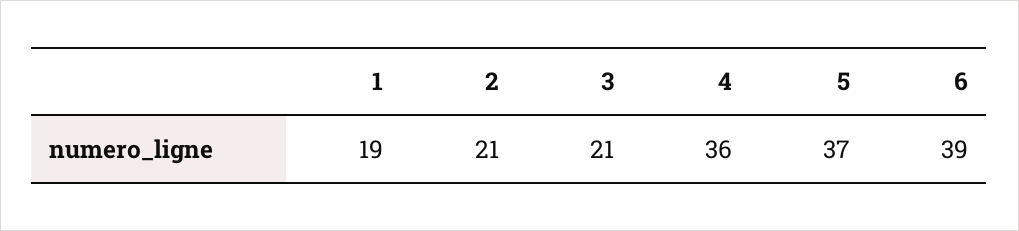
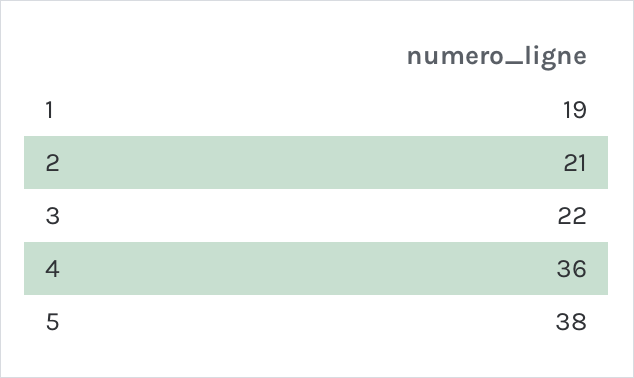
3: 21 -> 22
5: 37 -> 38
6: 39 -> none

